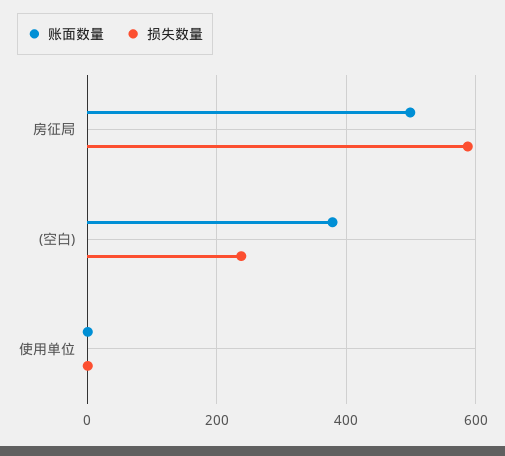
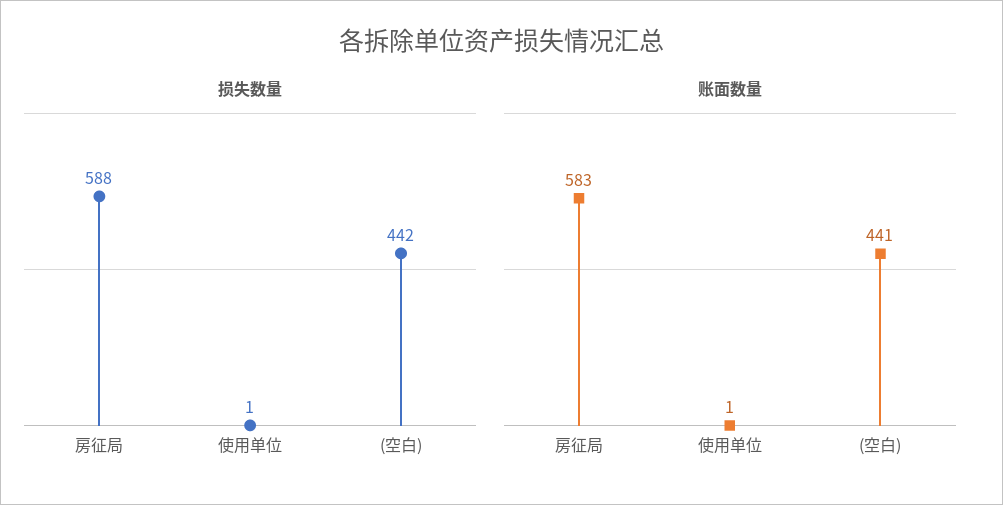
账面数量, 房征局: 500 -> 583
账面数量, (空白): 380 -> 441
损失数量, (空白): 240 -> 442

